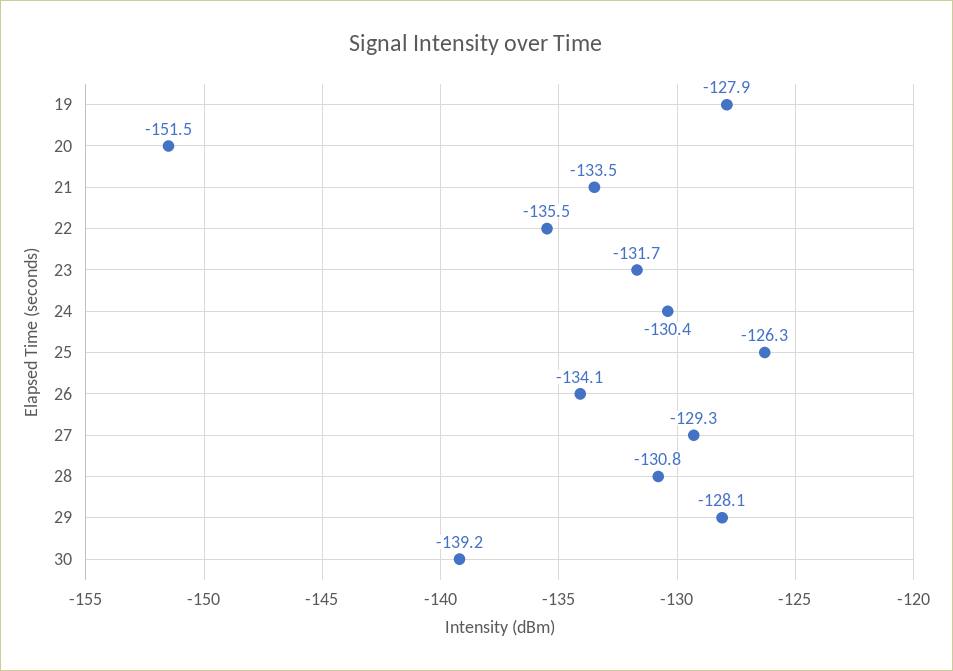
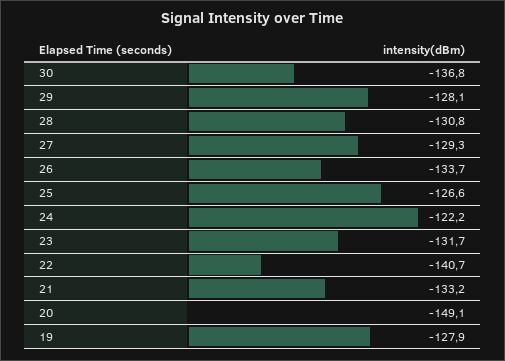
20: -151.5 -> -149.1
21: -133.5 -> -133.2
22: -135.5 -> -140.7
24: -130.4 -> -122.2
25: -126.3 -> -126.6
26: -134.1 -> -133.7
30: -139.2 -> -136.8

